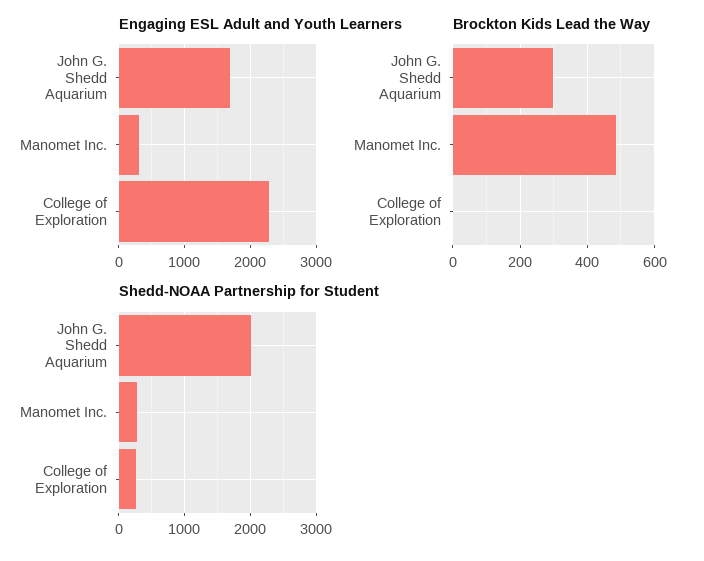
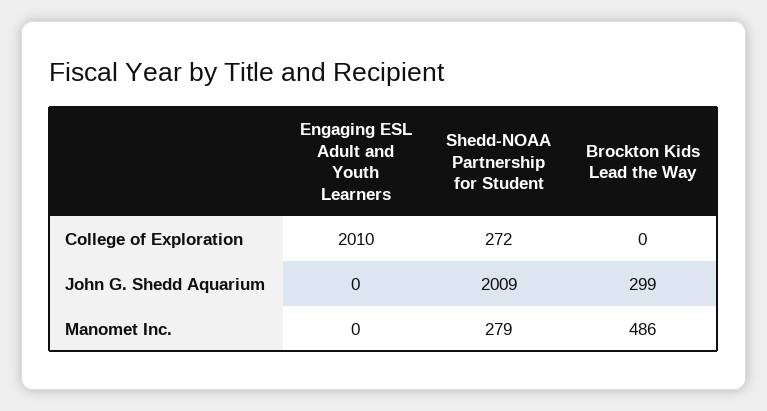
Engaging ESL Adult and Youth Learners, John G. Shedd Aquarium: 1700 -> 0
Engaging ESL Adult and Youth Learners, Manomet Inc.: 300 -> 0
Engaging ESL Adult and Youth Learners, College of Exploration: 2300 -> 2010

